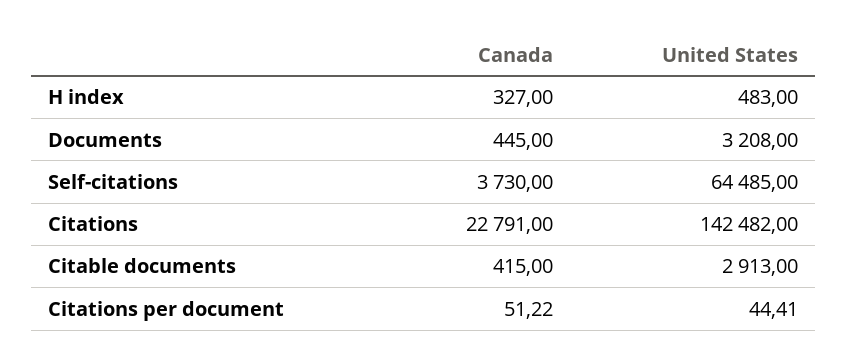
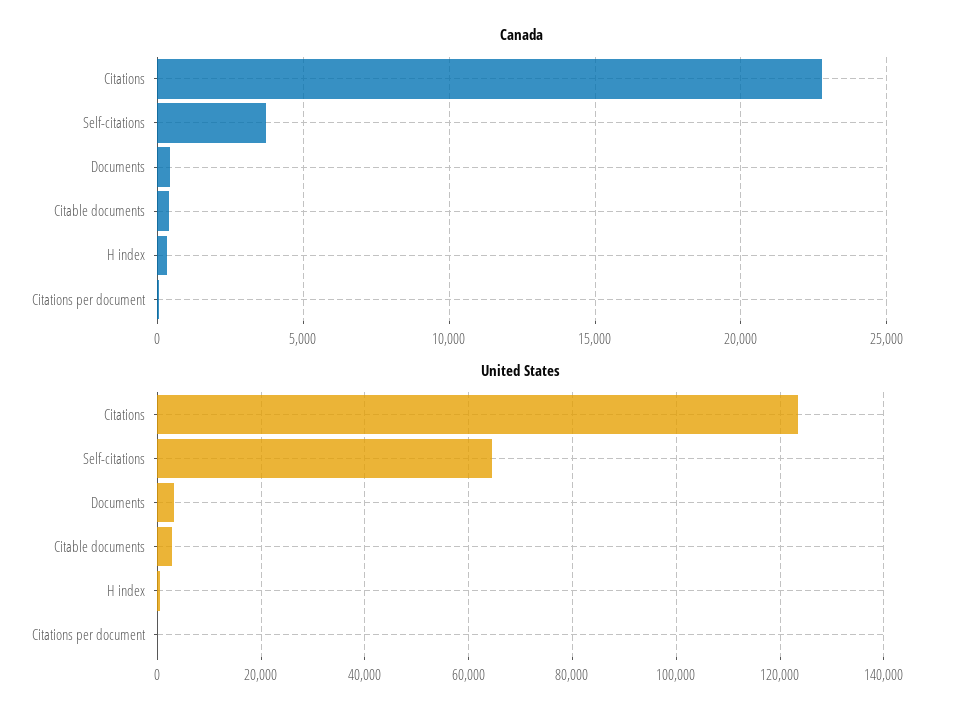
United States, Citations: 142482 -> 124000

